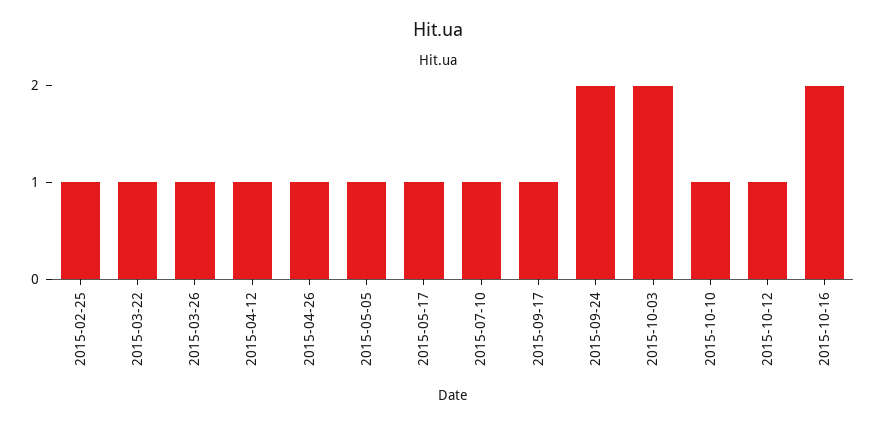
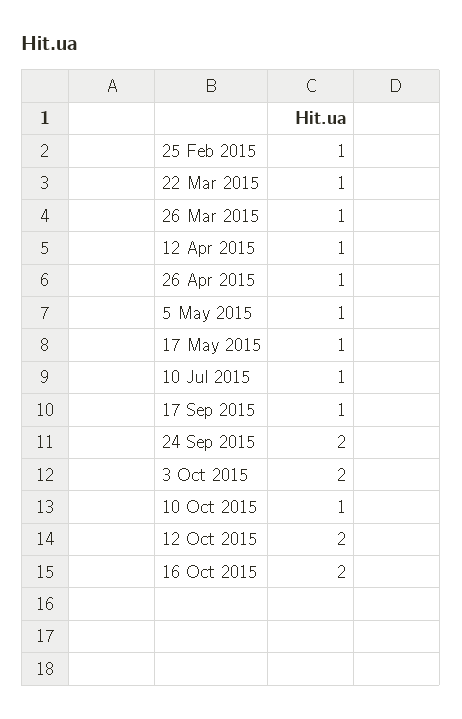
2015-10-12: 1 -> 2

